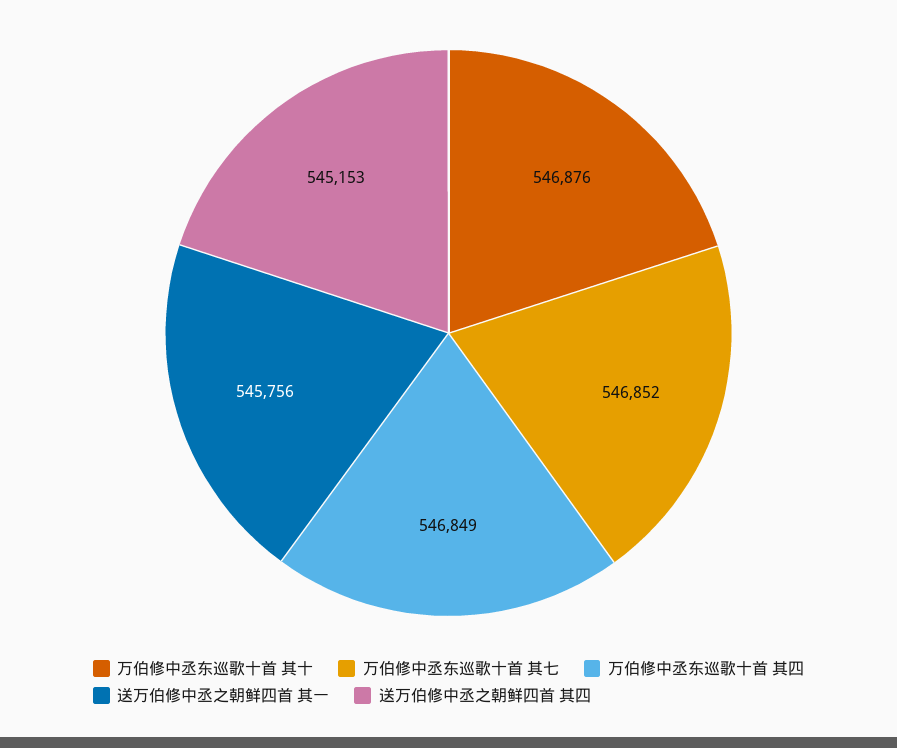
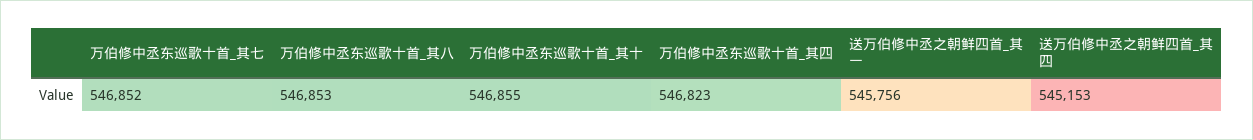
万伯修中丞东巡歌十首 其十: 546876 -> 546855
万伯修中丞东巡歌十首 其四: 546849 -> 546823
万伯修中丞东巡歌十首_其八: none -> 546853

